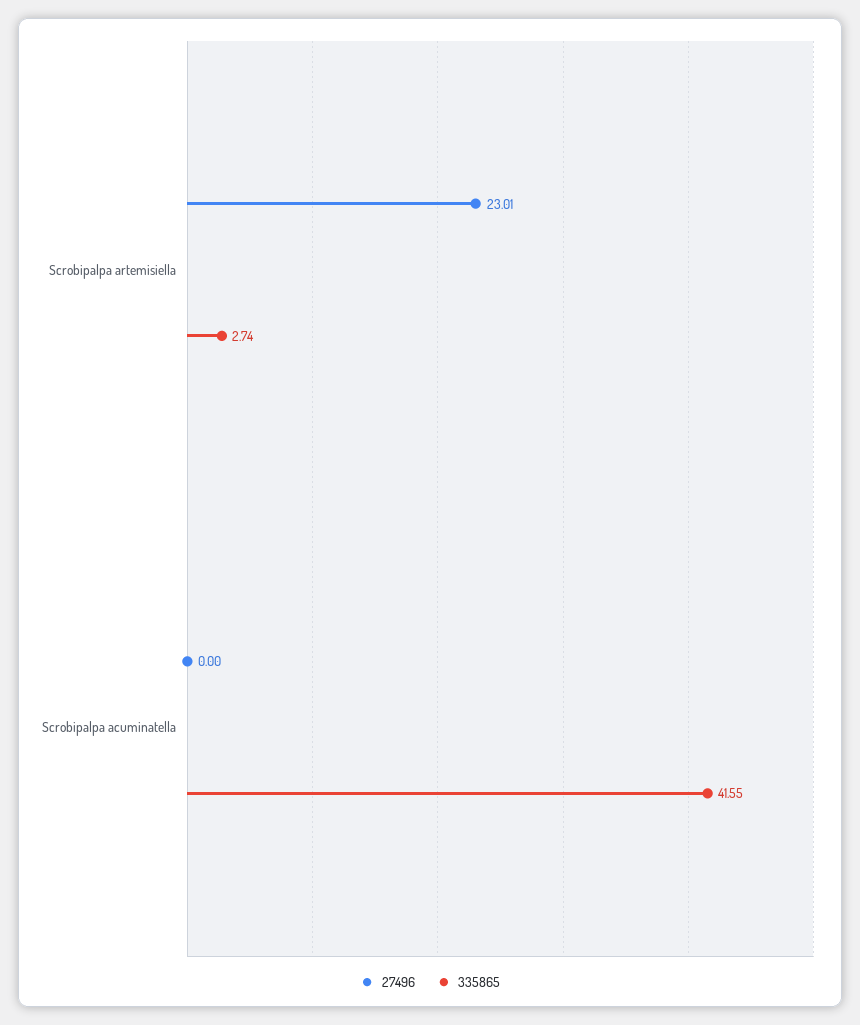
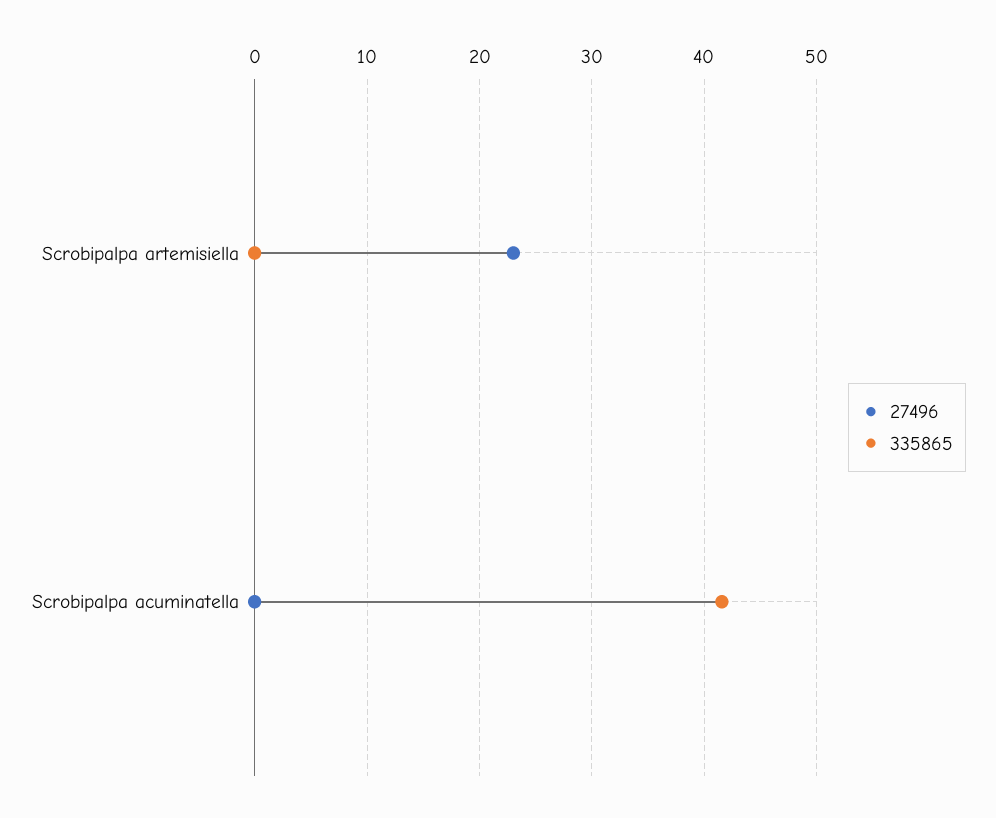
335865, Scrobipalpa artemisiella: 2.74 -> 0

